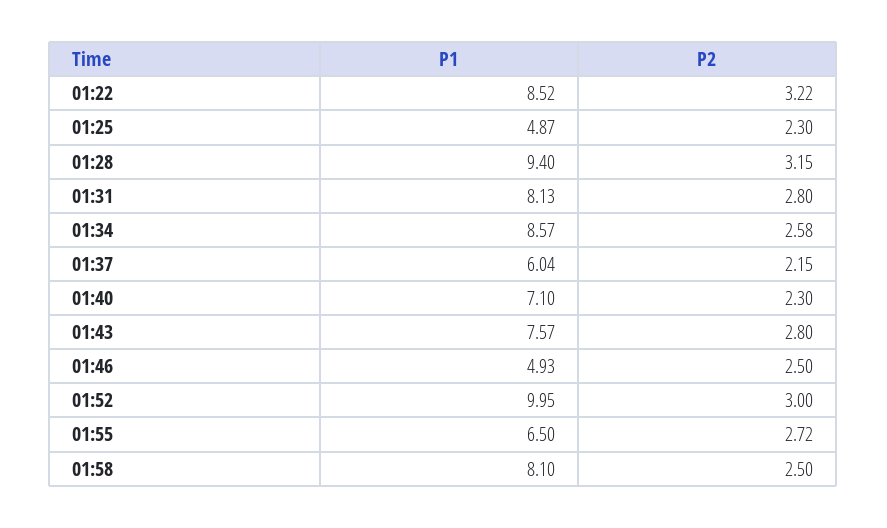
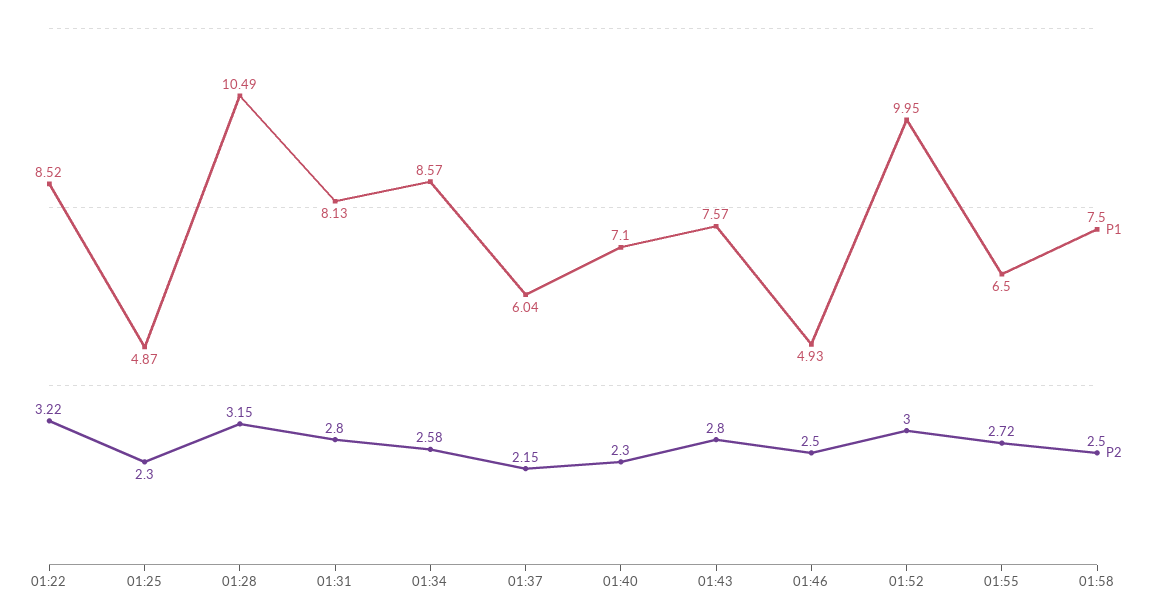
P1, 01:28: 9.4 -> 10.49
P1, 01:58: 8.1 -> 7.5

